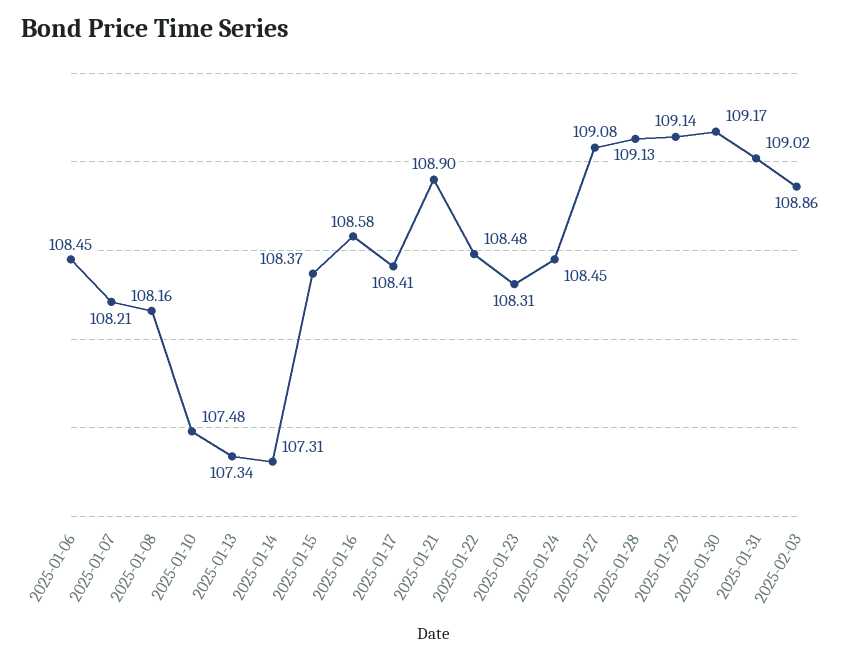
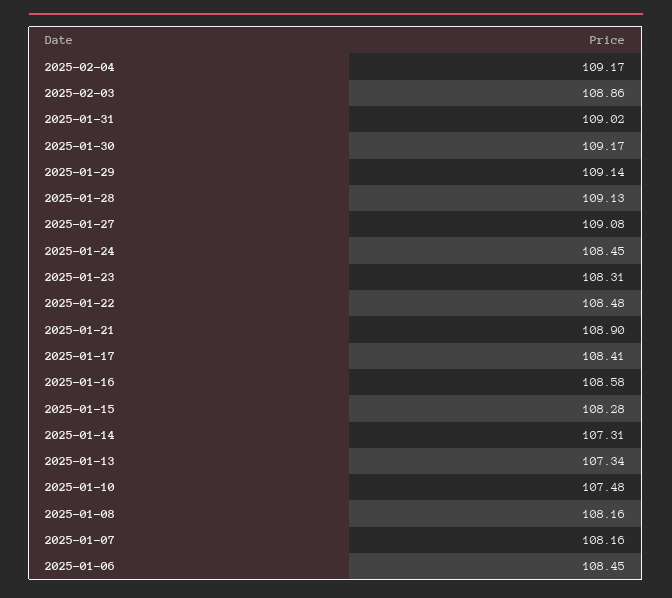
2025-01-07: 108.21 -> 108.16
2025-01-15: 108.37 -> 108.28
2025-02-04: none -> 109.17

